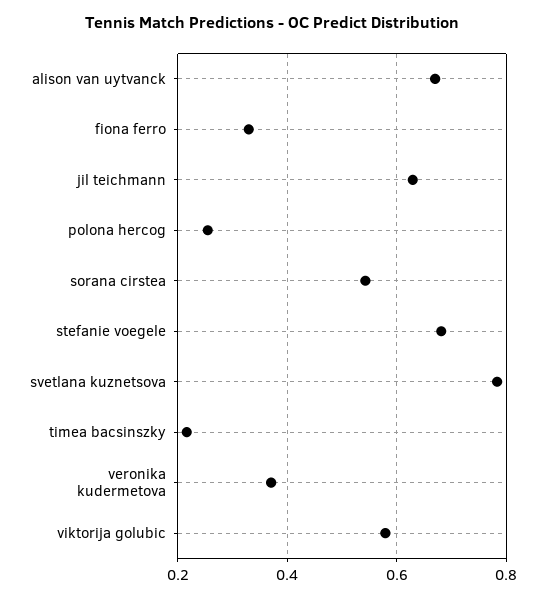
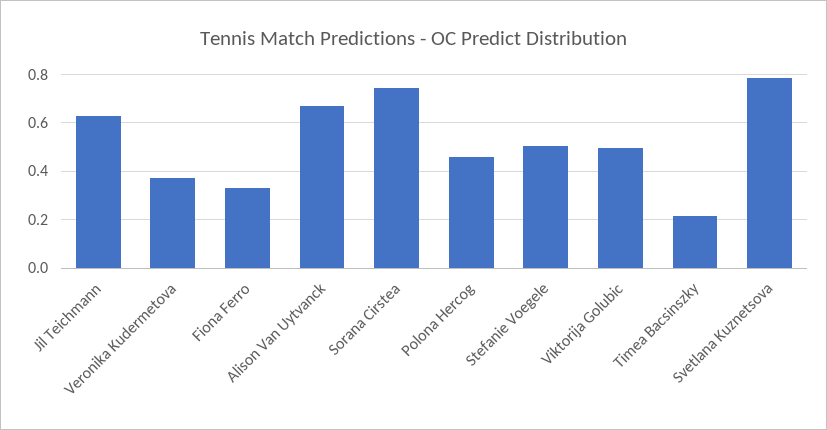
polona hercog: 0.26 -> 0.45
sorana cirstea: 0.54 -> 0.75
stefanie voegele: 0.68 -> 0.5
viktorija golubic: 0.58 -> 0.5

